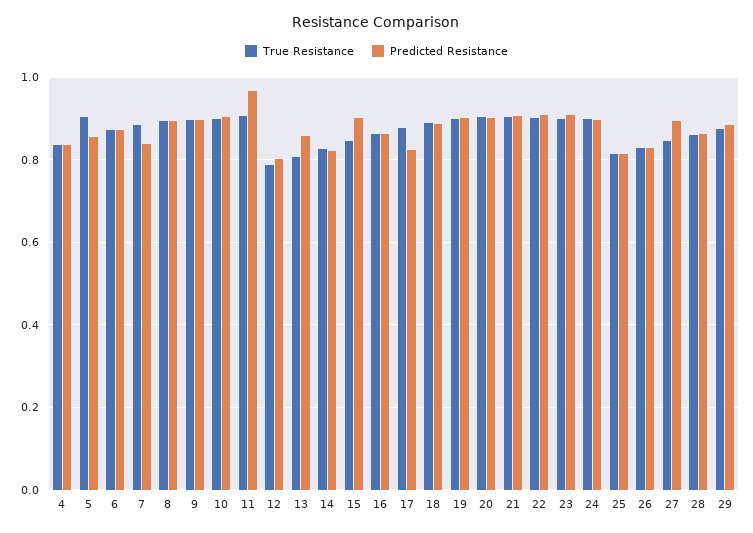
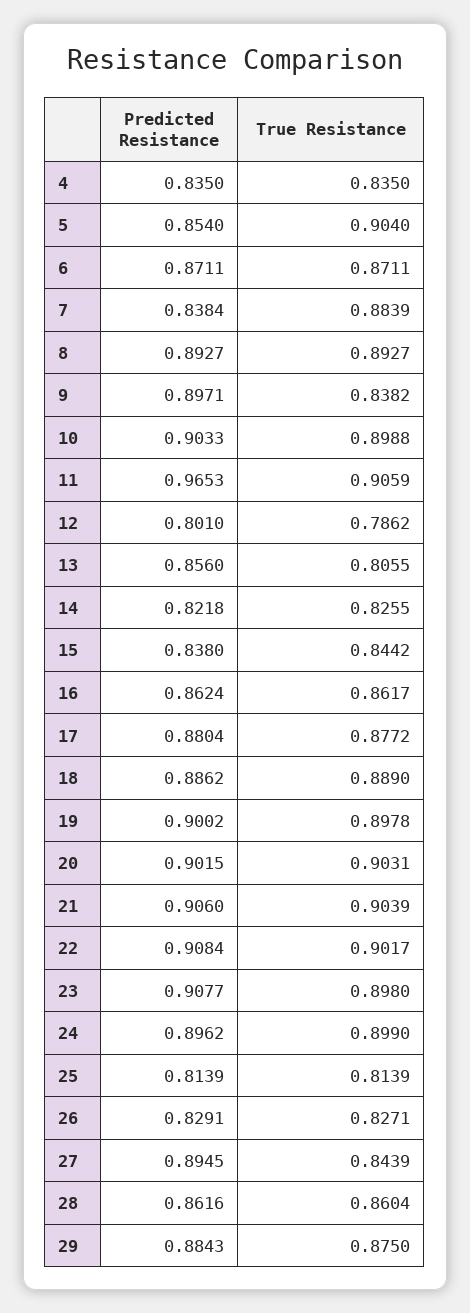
True Resistance, 9: 0.9 -> 0.8382
Predicted Resistance, 15: 0.9 -> 0.838
Predicted Resistance, 17: 0.82 -> 0.8804

